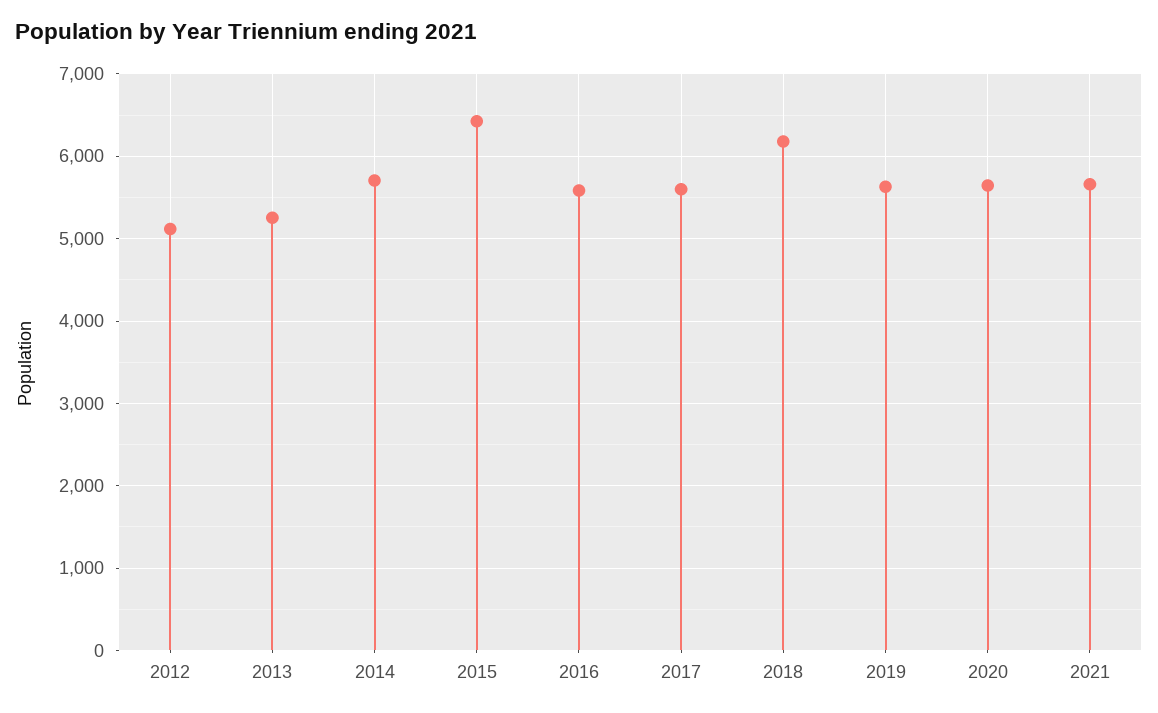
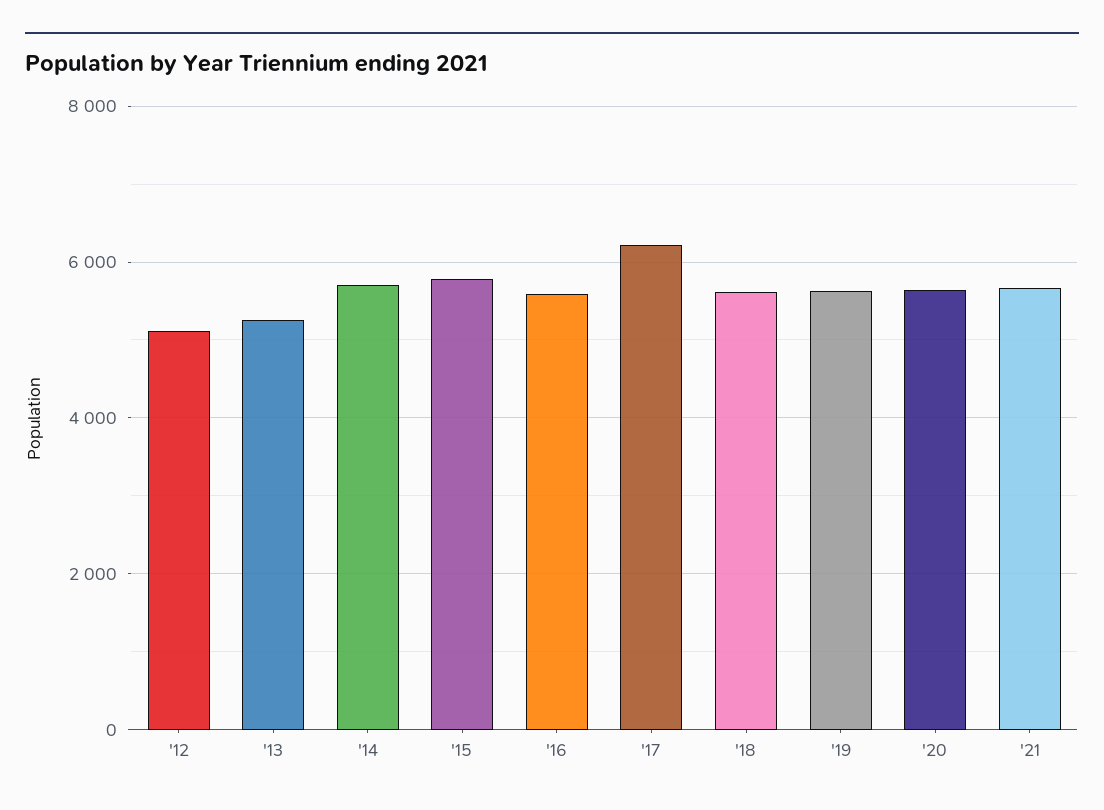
2015: 6400 -> 5800
2017: 5600 -> 6200
2018: 6200 -> 5600

